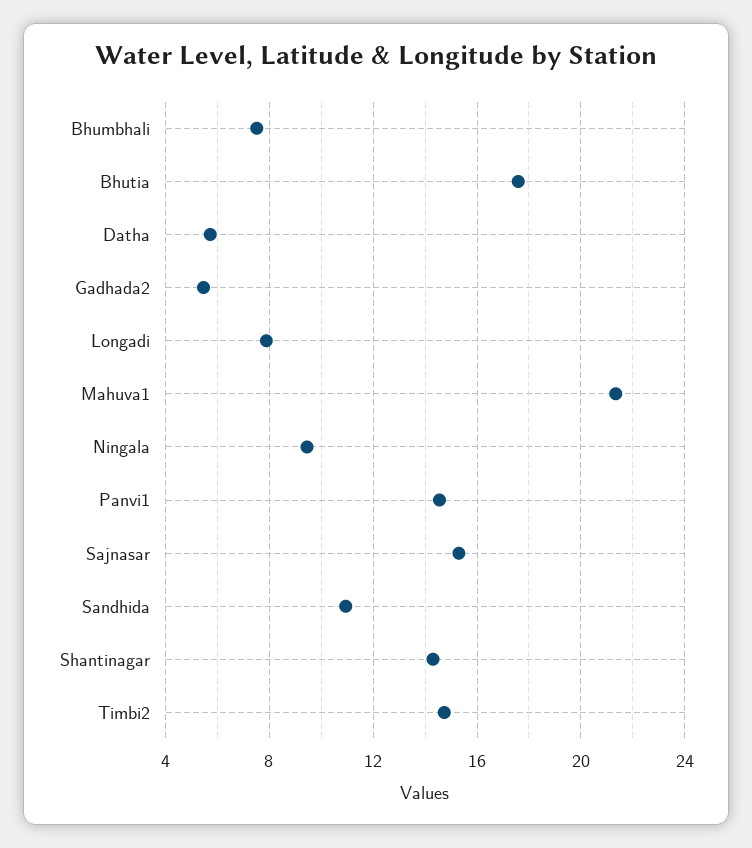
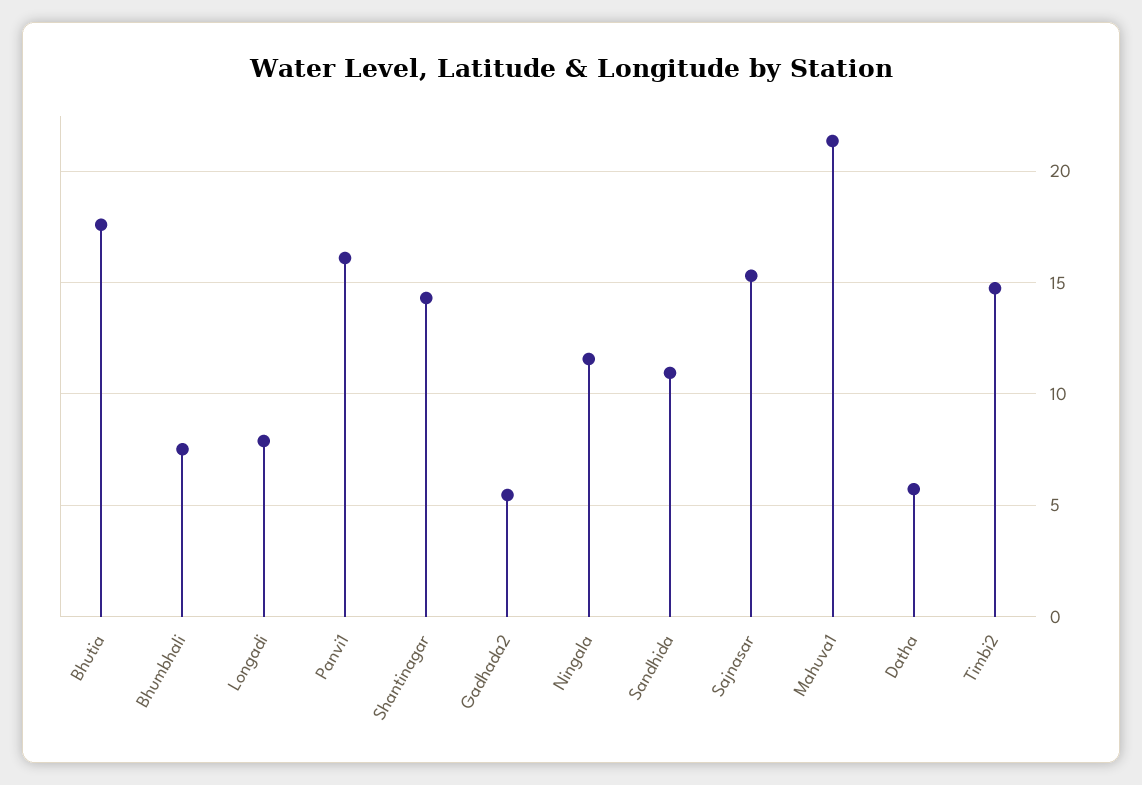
Ningala: 9.5 -> 11.5
Panvi1: 14.5 -> 16

